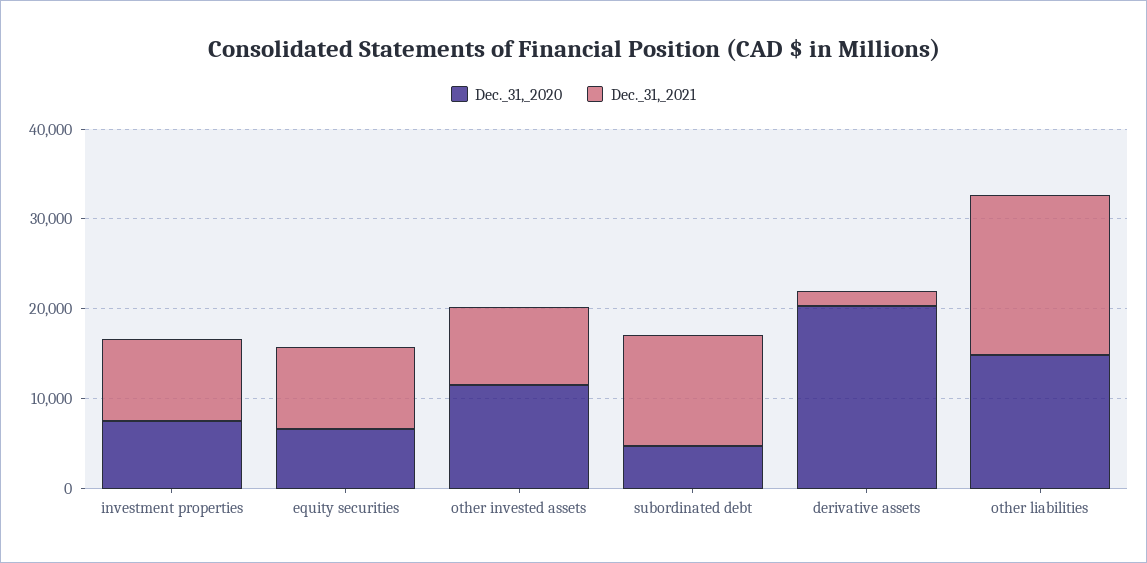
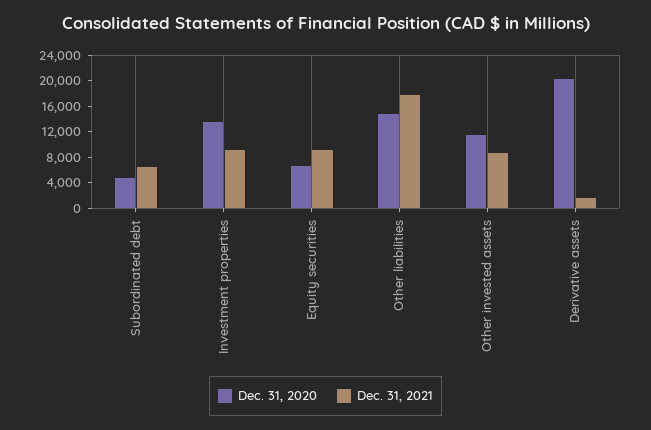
Dec._31,_2020, investment properties: 8000 -> 14000
Dec._31,_2021, subordinated debt: 12000 -> 6000

